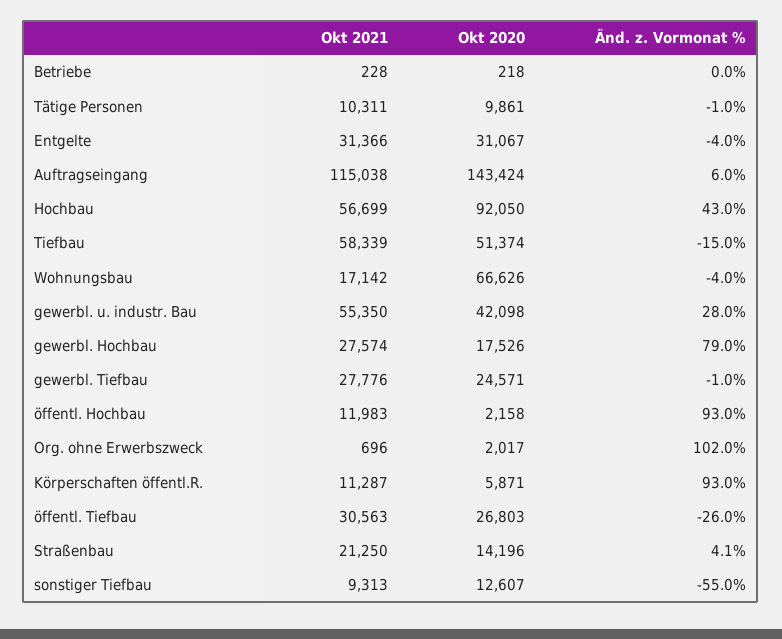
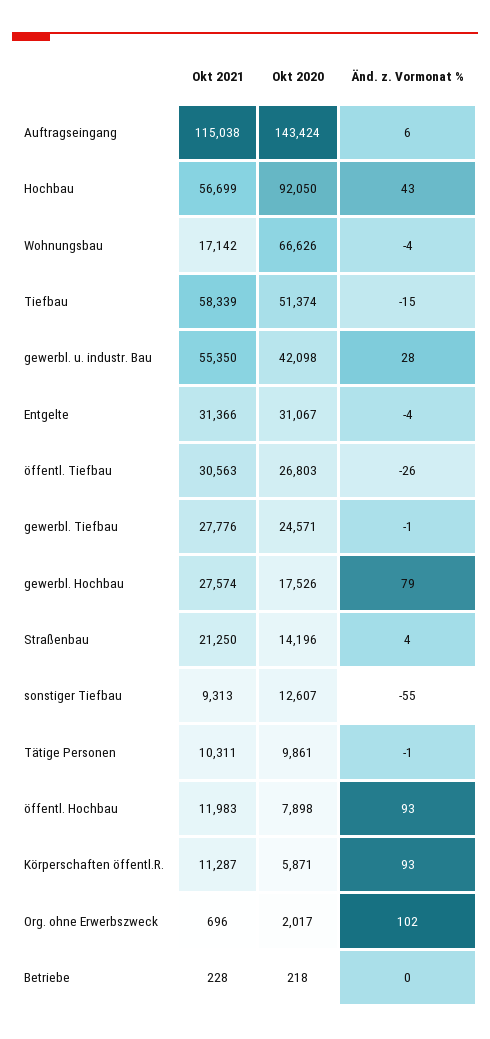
Okt 2020, öffentl. Hochbau: 2158 -> 7898

